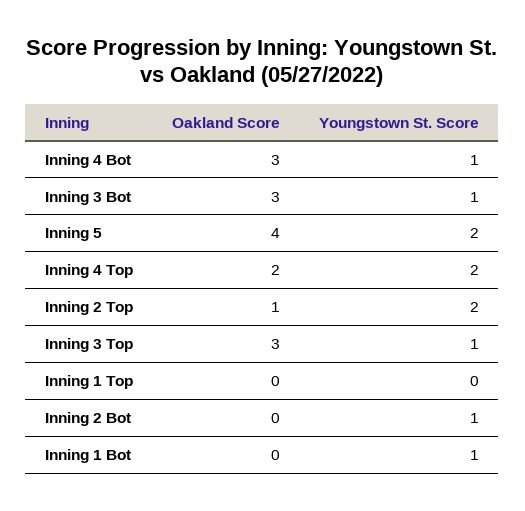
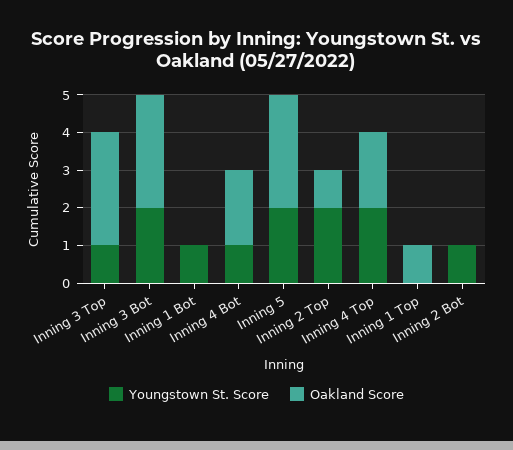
Oakland Score, Inning 4 Bot: 3 -> 2
Youngstown St. Score, Inning 3 Bot: 1 -> 2
Oakland Score, Inning 5: 4 -> 3
Oakland Score, Inning 1 Top: 0 -> 1

